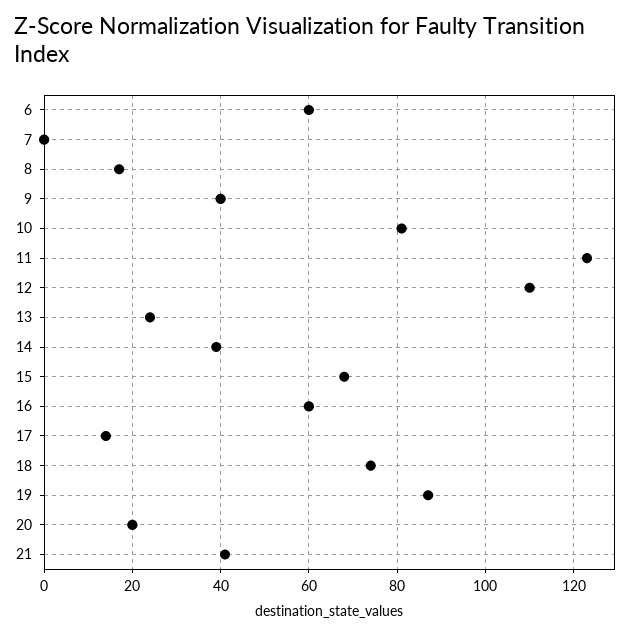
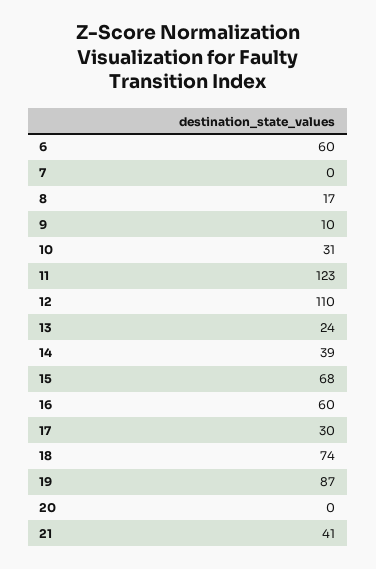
9: 40 -> 10
10: 80 -> 31
17: 15 -> 30
20: 20 -> 0

